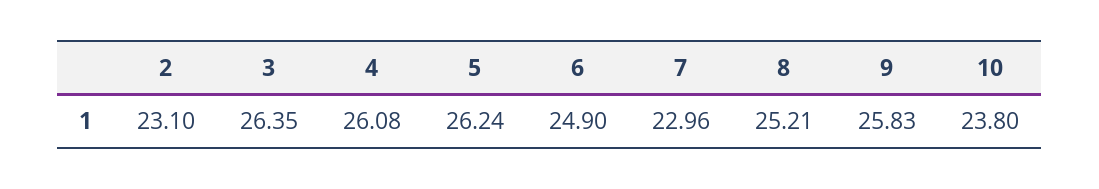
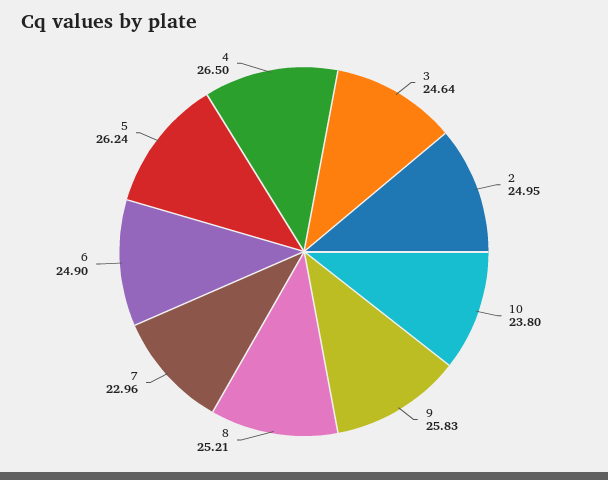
2: 23.1 -> 24.95
3: 26.35 -> 24.64
4: 26.08 -> 26.5

